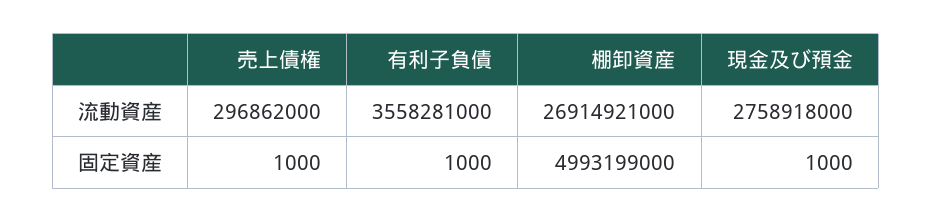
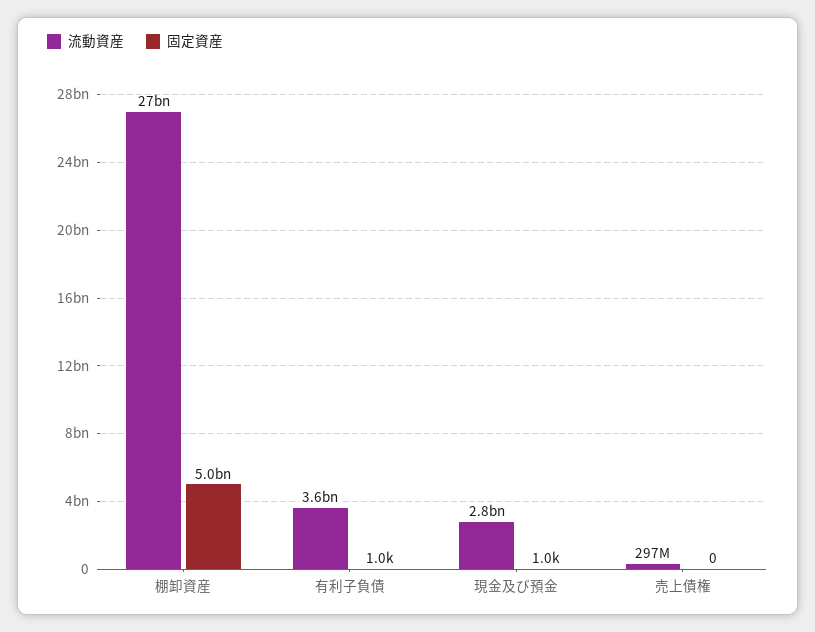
固定資産, 売上債権: 1000 -> 0

